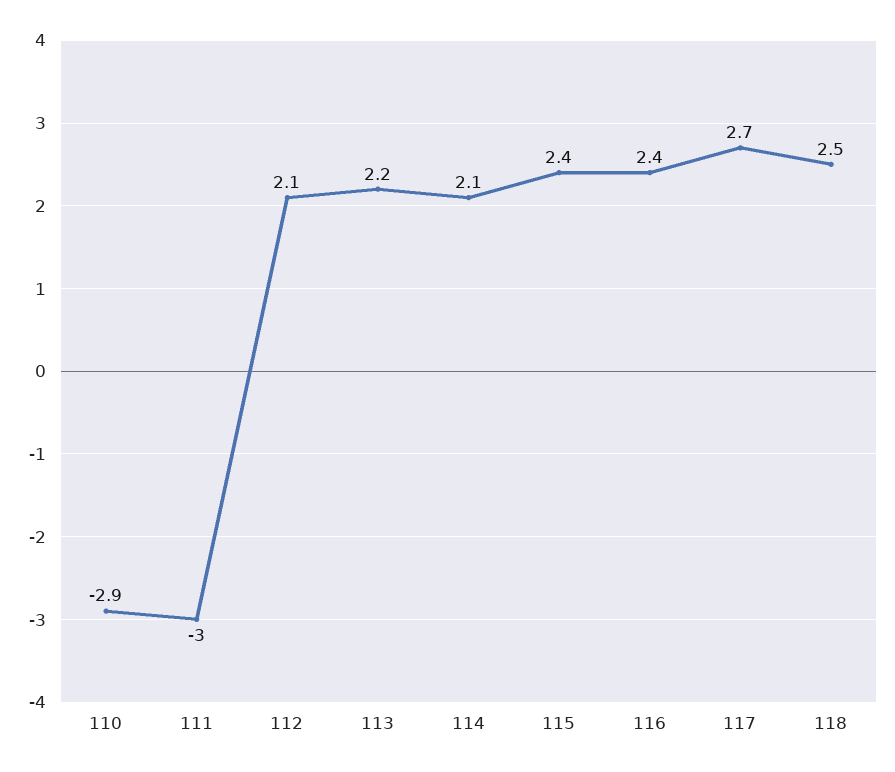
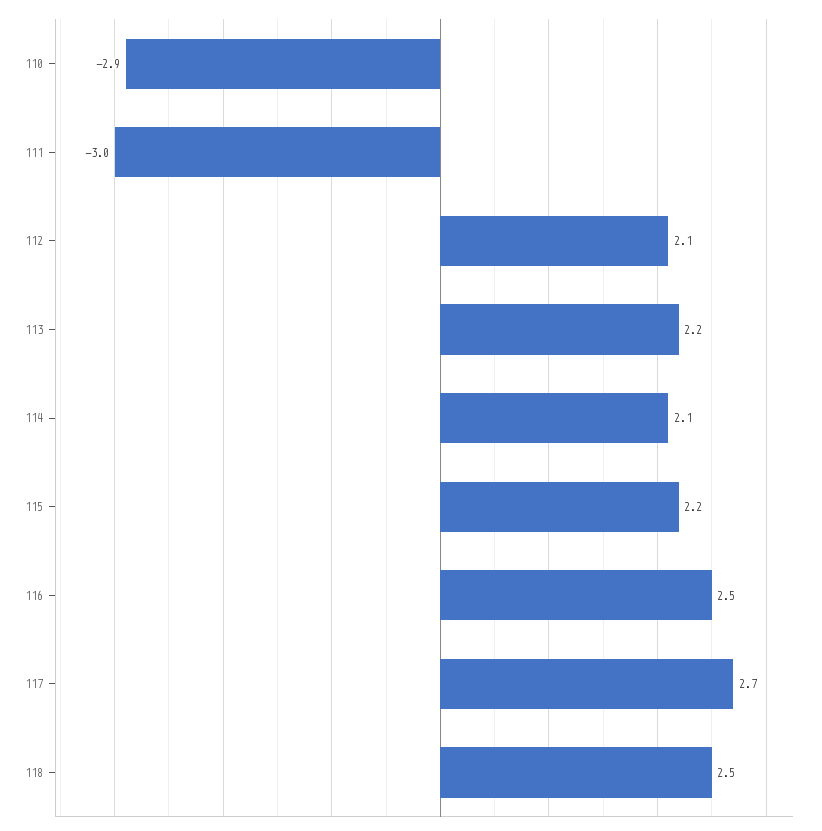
115: 2.4 -> 2.2
116: 2.4 -> 2.5

